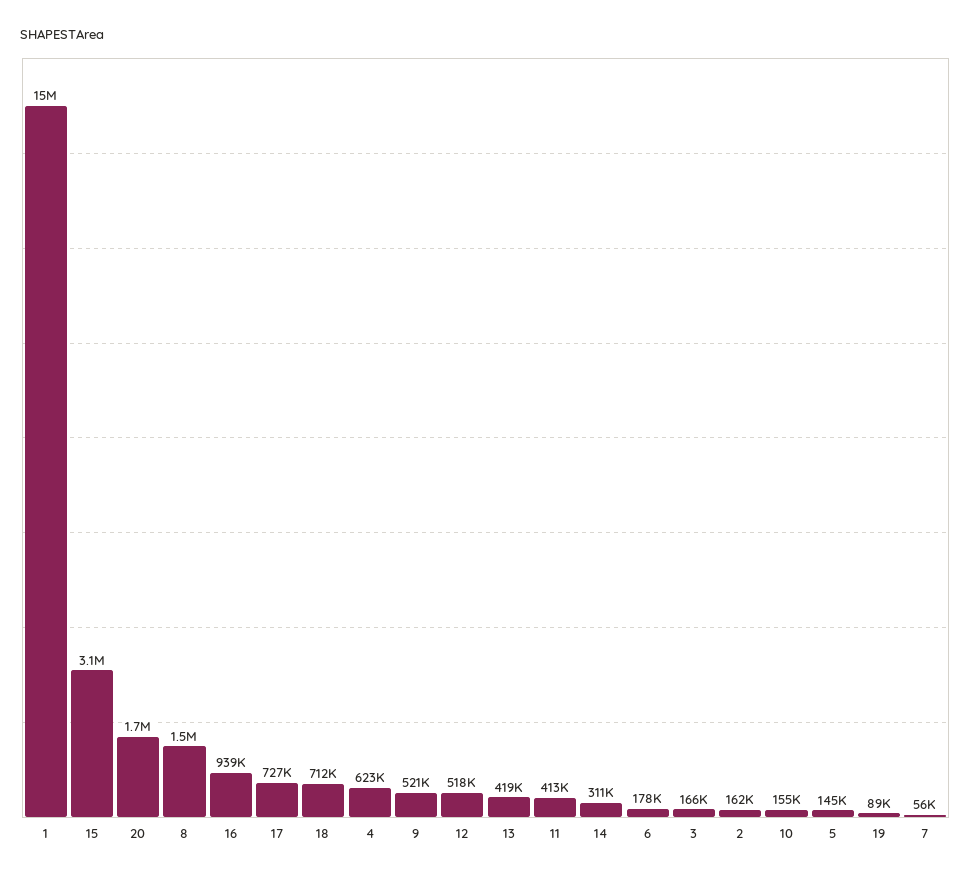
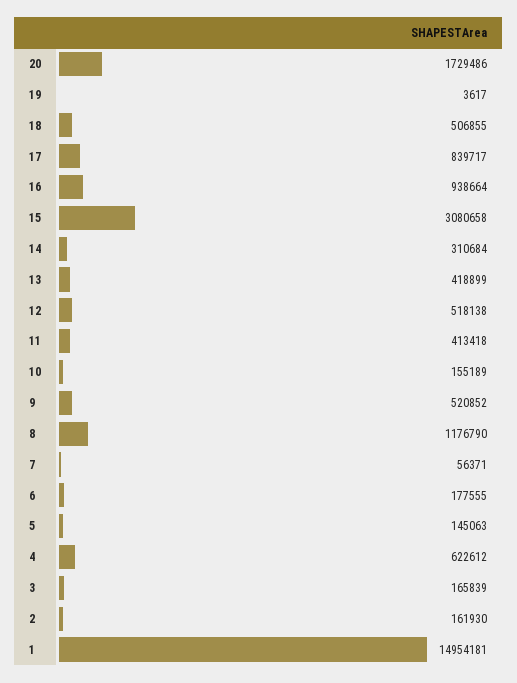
8: 1500000 -> 1176790
17: 727000 -> 839717
18: 712000 -> 506855
19: 89000 -> 3617

